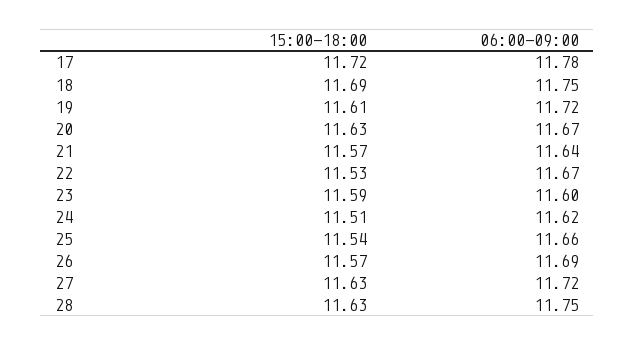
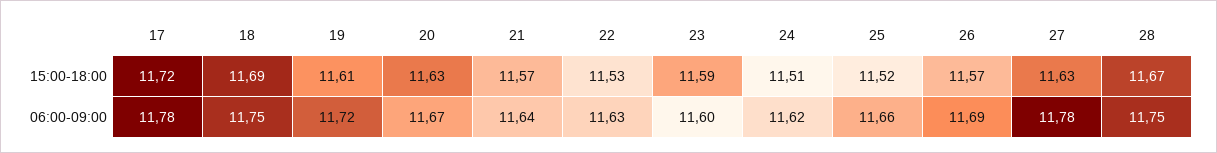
06:00-09:00, 22: 11.67 -> 11.63
15:00-18:00, 25: 11.54 -> 11.52
06:00-09:00, 27: 11.72 -> 11.78
15:00-18:00, 28: 11.63 -> 11.67

